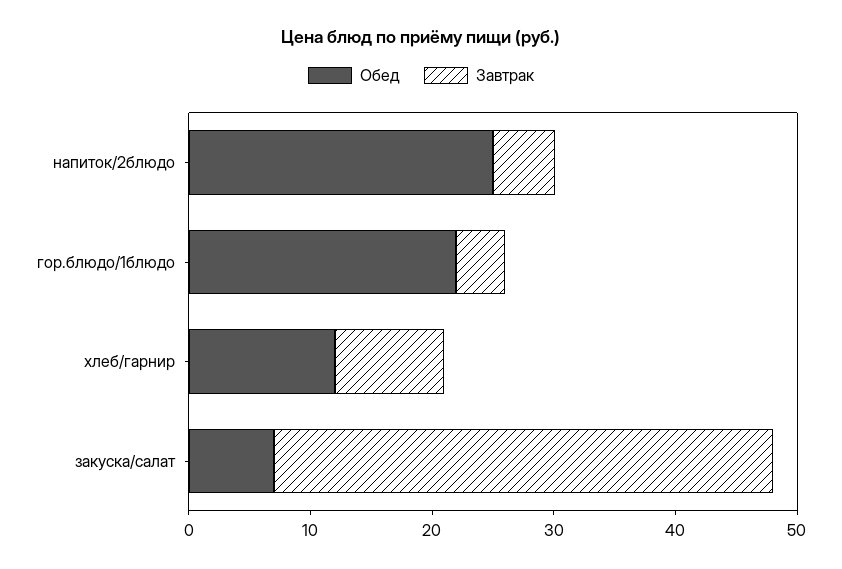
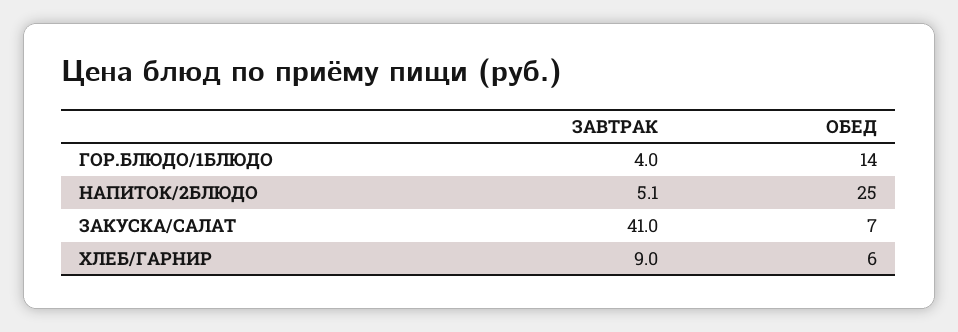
Обед, гор.блюдо/1блюдо: 22 -> 14
Обед, хлеб/гарнир: 12 -> 6

